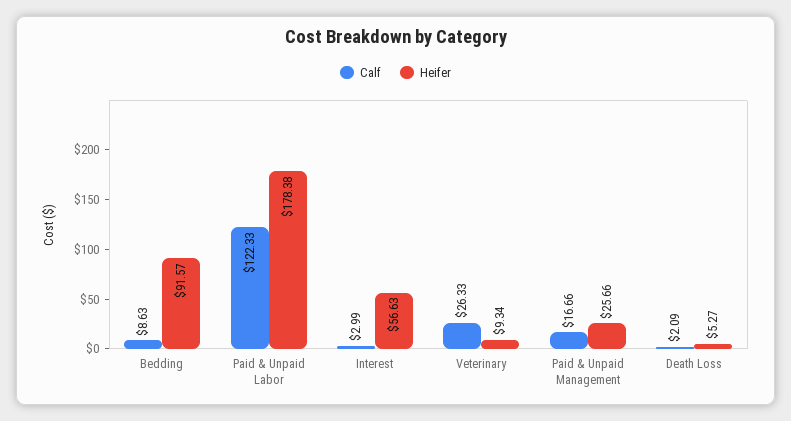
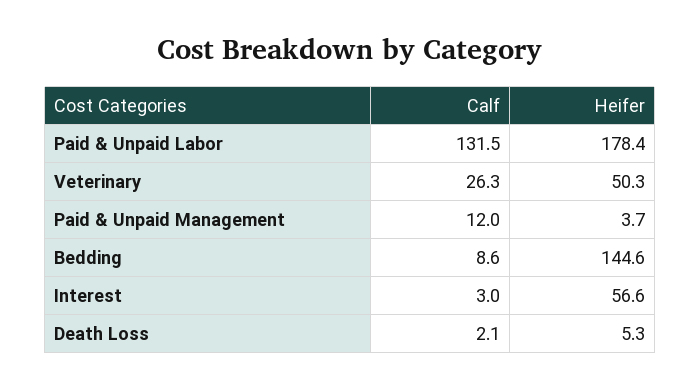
Heifer, Bedding: 91.57 -> 144.6
Calf, Paid & Unpaid Labor: 122.33 -> 131.5
Heifer, Veterinary: 9.34 -> 50.3
Calf, Paid & Unpaid Management: 16.66 -> 12
Heifer, Paid & Unpaid Management: 25.66 -> 3.7

